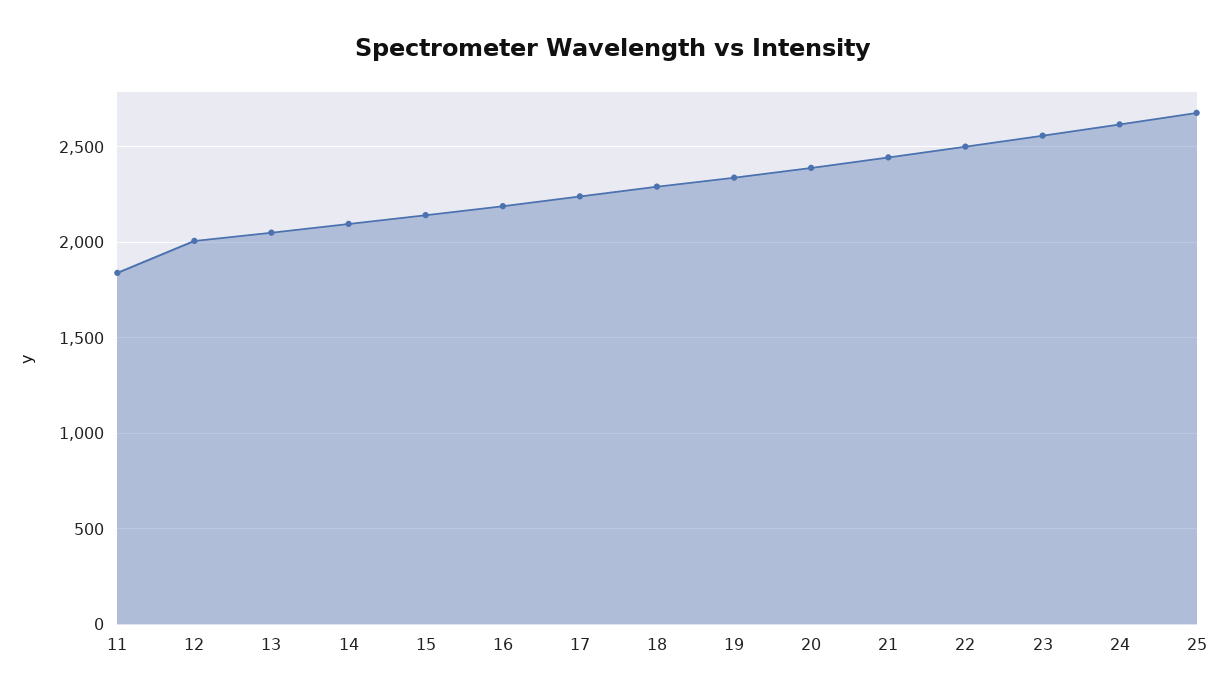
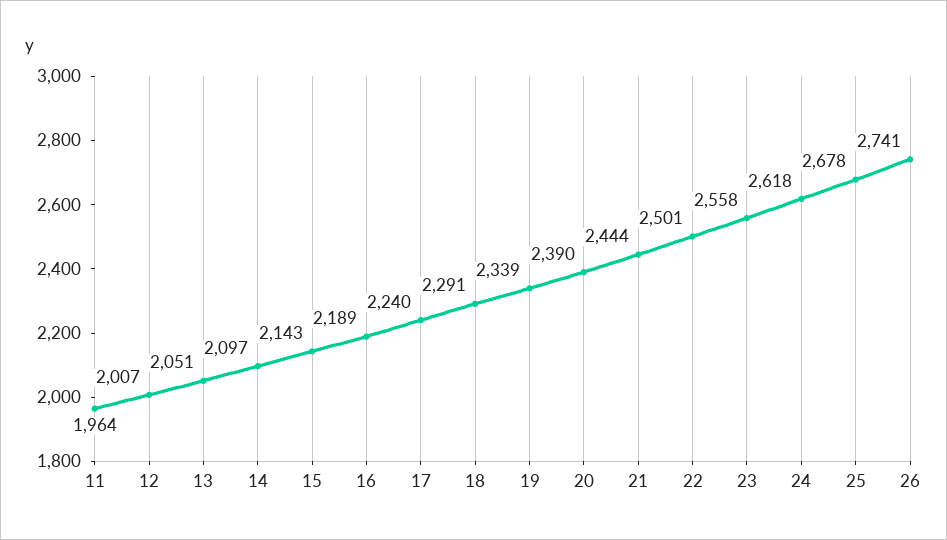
11: 1850 -> 1964
26: none -> 2741

